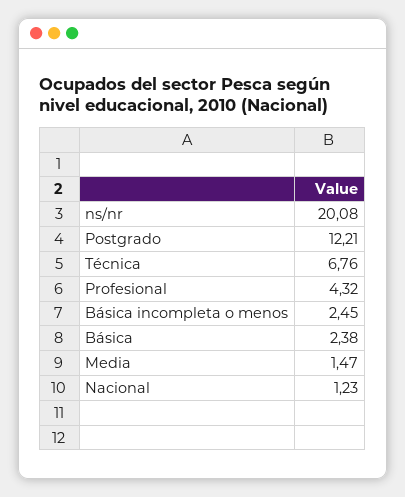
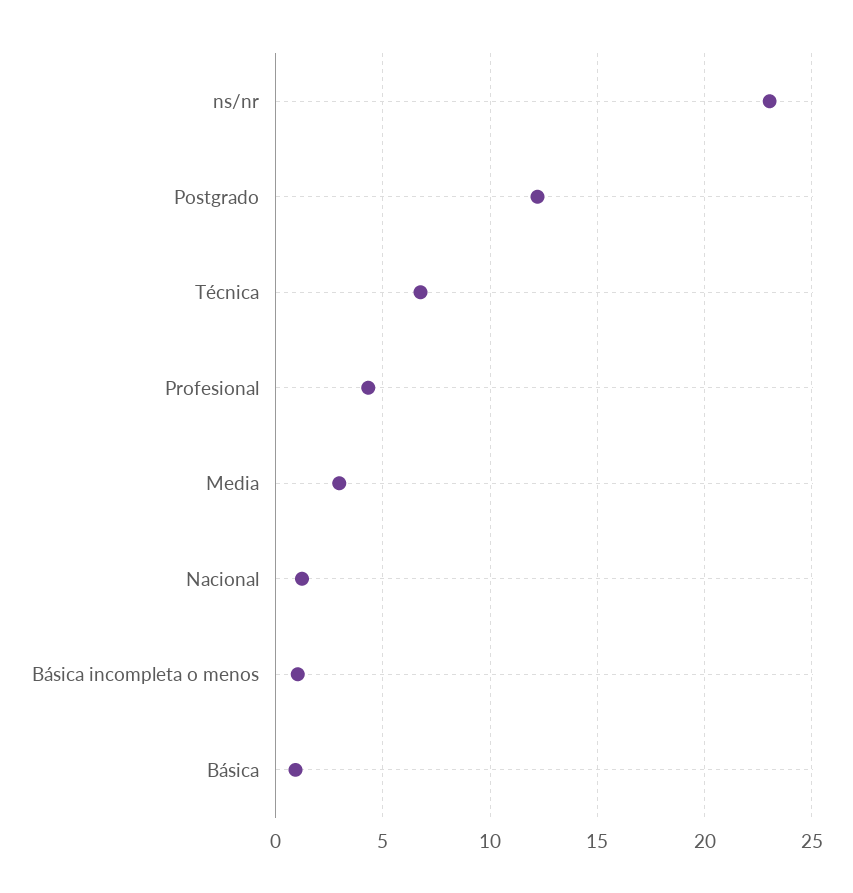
ns/nr: 20.08 -> 23
Básica incompleta o menos: 2.45 -> 1
Básica: 2.38 -> 1
Media: 1.47 -> 3

